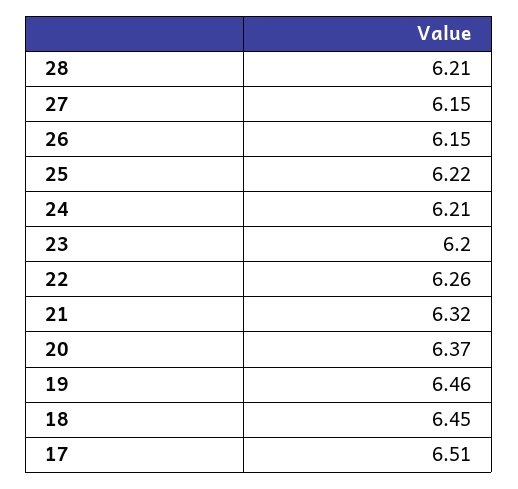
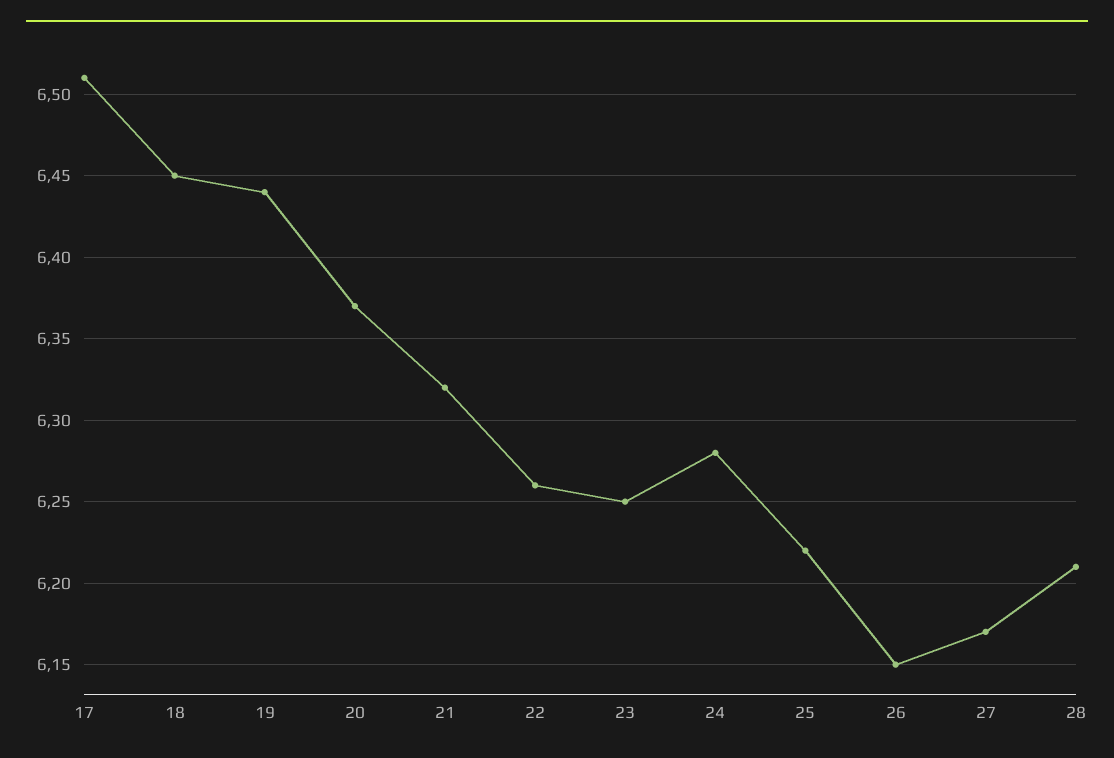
27: 6.15 -> 6.17
24: 6.21 -> 6.28
23: 6.2 -> 6.25
19: 6.46 -> 6.44

